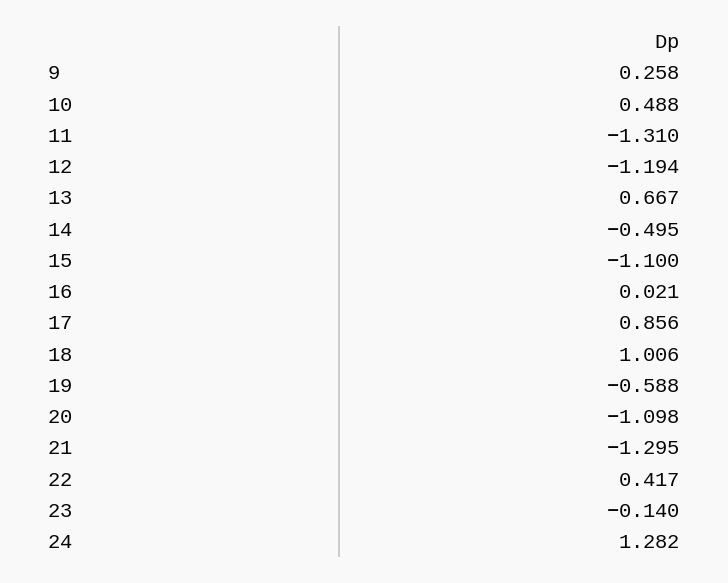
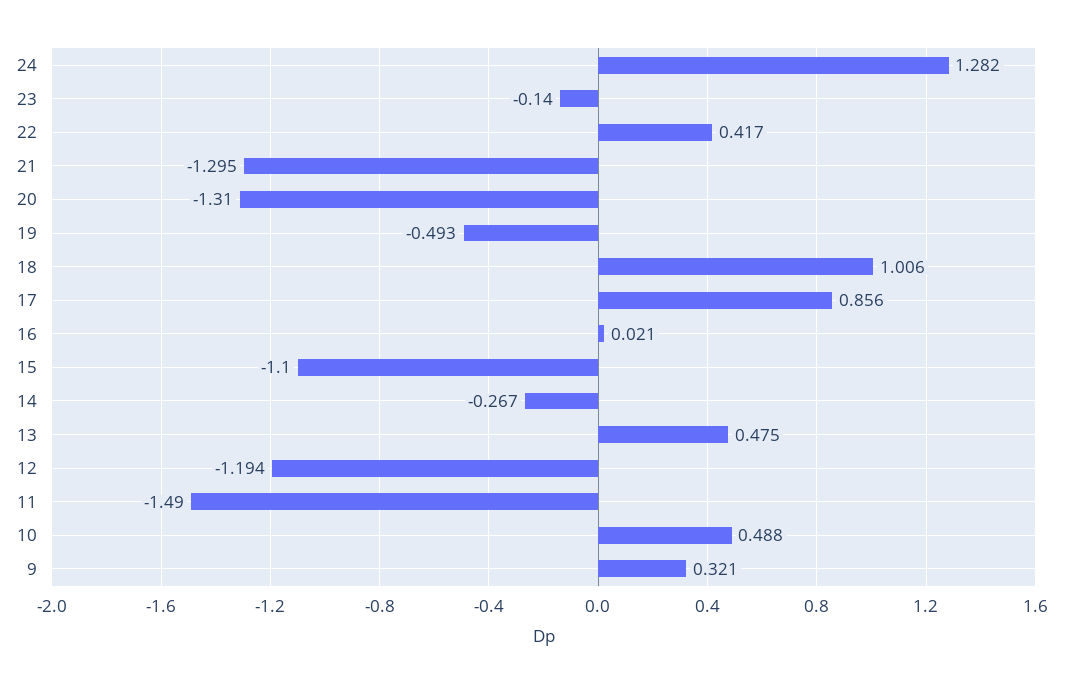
9: 0.258 -> 0.321
11: -1.31 -> -1.49
13: 0.667 -> 0.475
14: -0.495 -> -0.267
19: -0.588 -> -0.493
20: -1.098 -> -1.31

